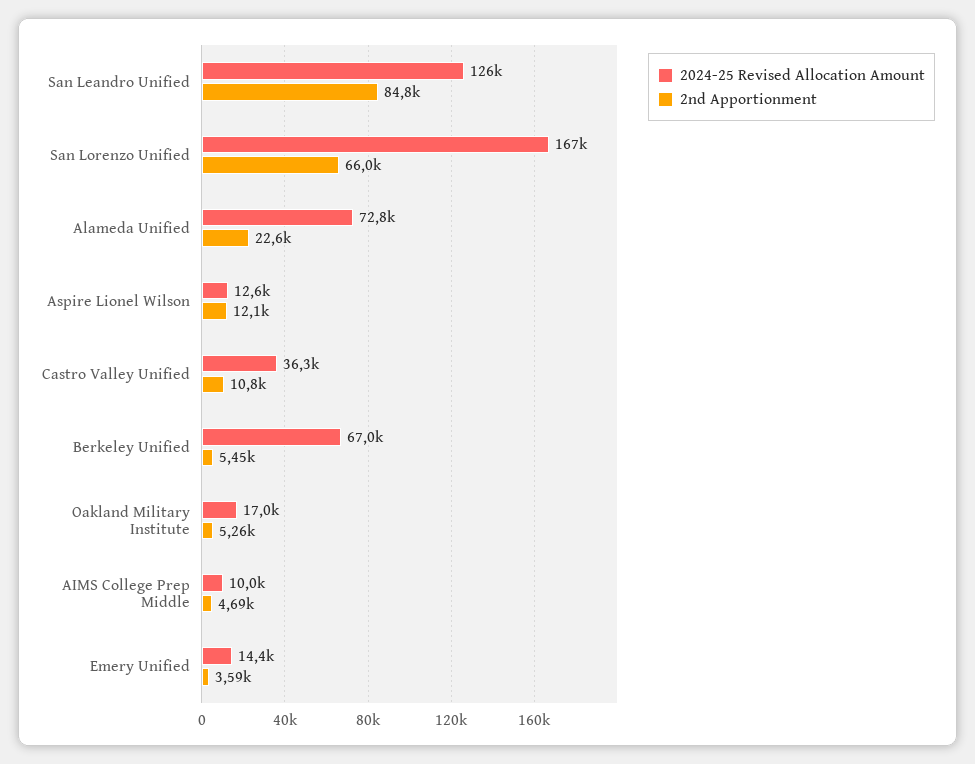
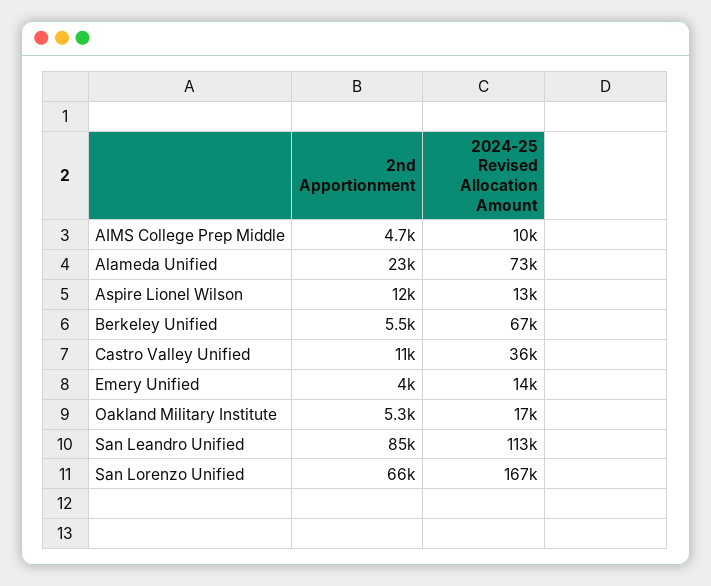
2024-25 Revised Allocation Amount, San Leandro Unified: 126000 -> 113000
2nd Apportionment, Emery Unified: 3590 -> 4000

